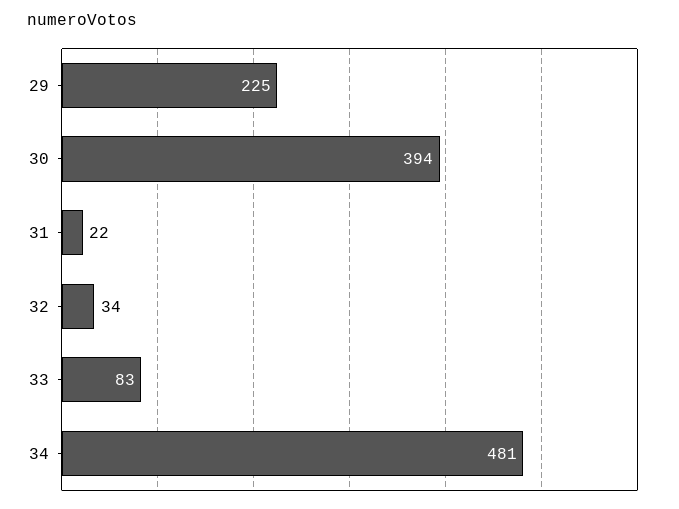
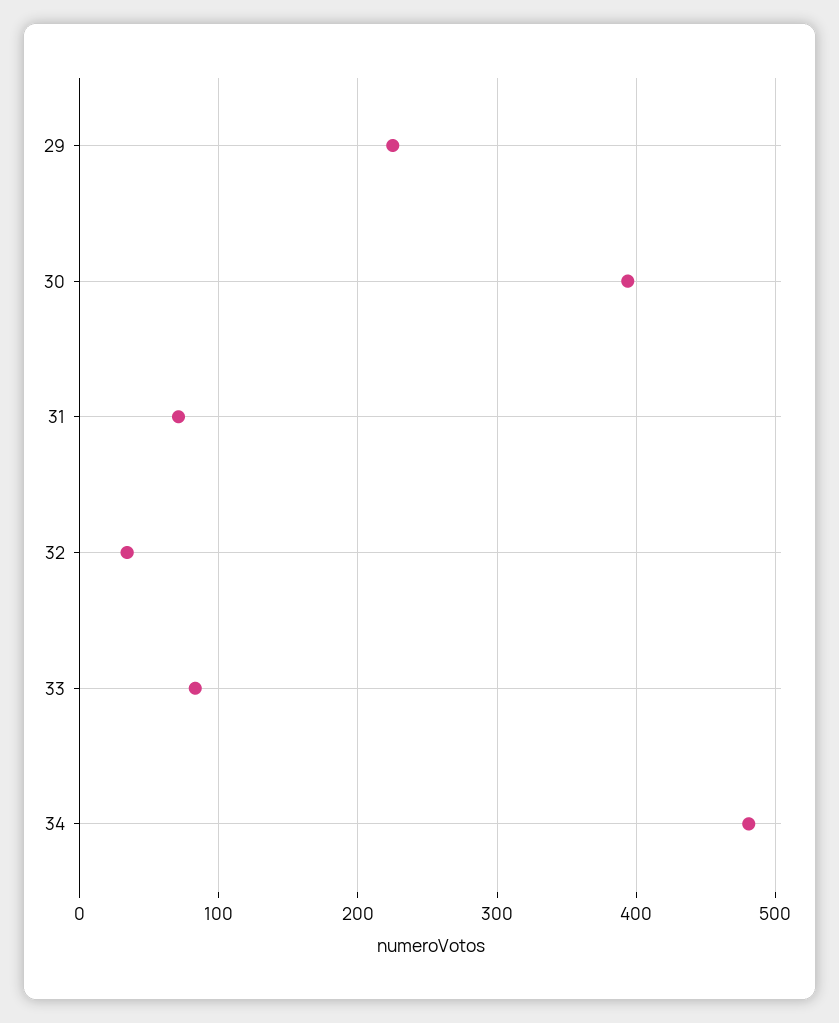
31: 22 -> 70

